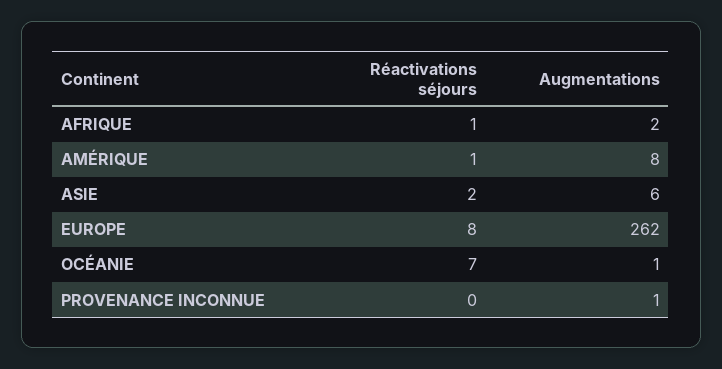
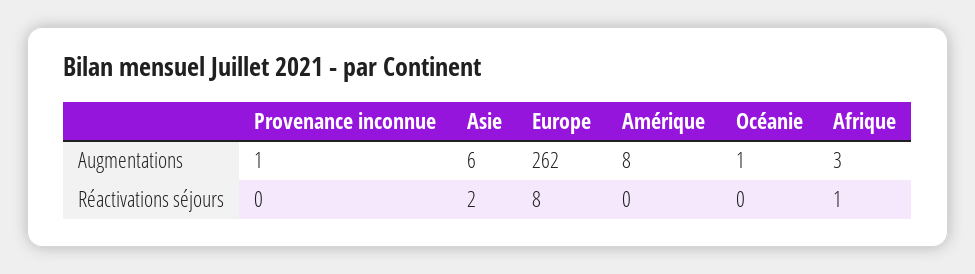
Augmentations, AFRIQUE: 2 -> 3
Réactivations séjours, AMÉRIQUE: 1 -> 0
Réactivations séjours, OCÉANIE: 7 -> 0

